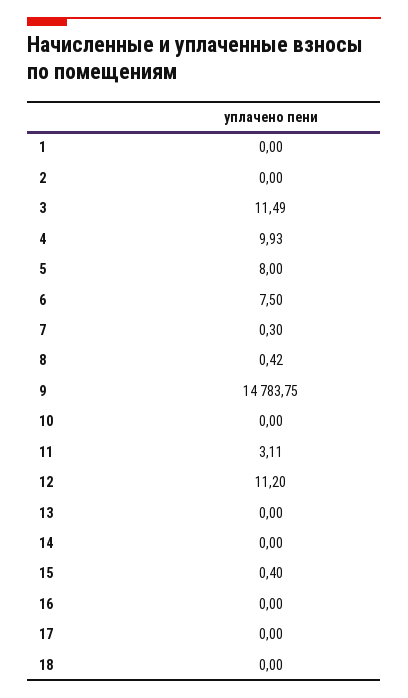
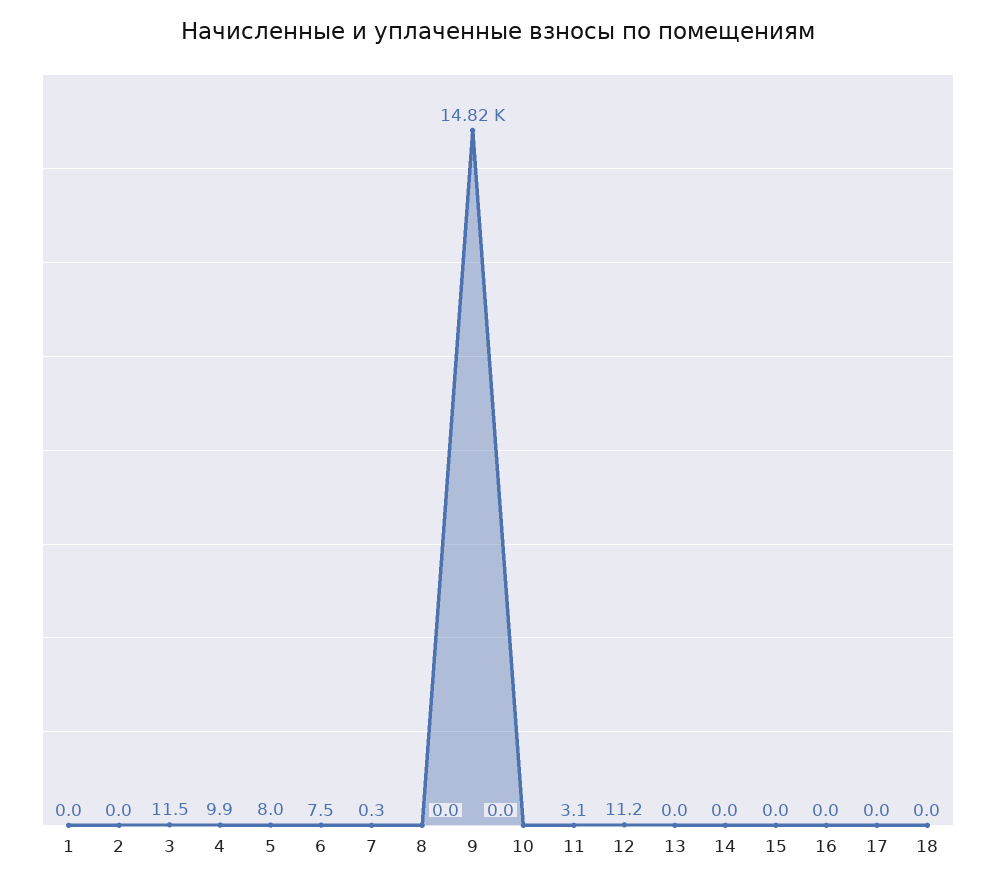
8: 0.42 -> 0
9: 14783.75 -> 14820
15: 0.4 -> 0

